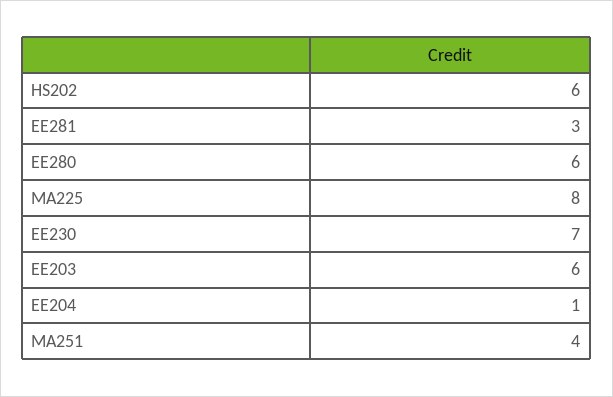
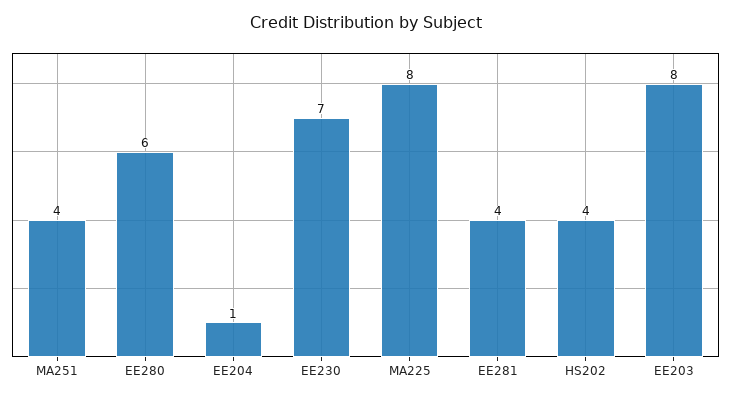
HS202: 6 -> 4
EE281: 3 -> 4
EE203: 6 -> 8

